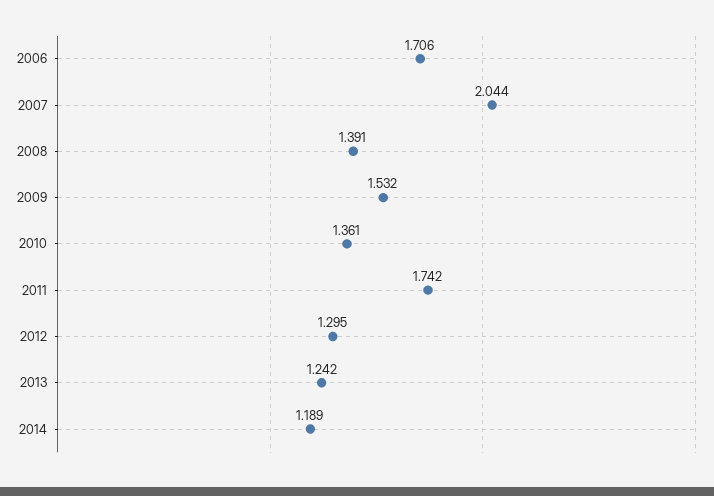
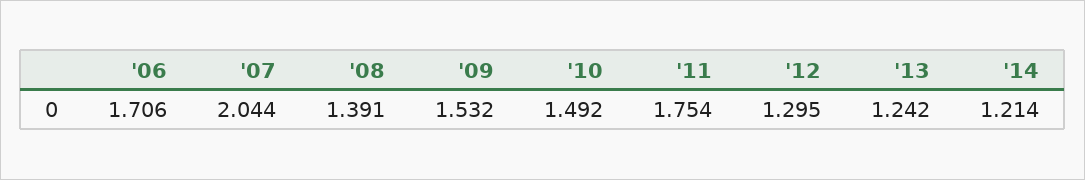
2010: 1.361 -> 1.492
2011: 1.742 -> 1.754
2014: 1.189 -> 1.214

